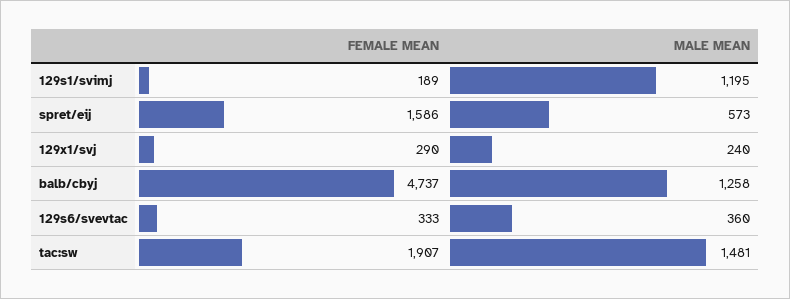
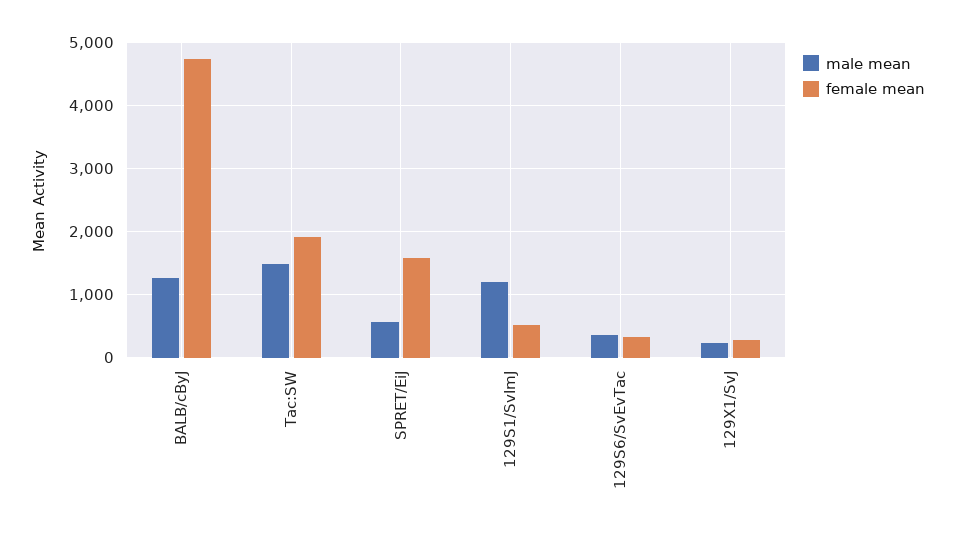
FEMALE MEAN, 129s1/svimj: 189 -> 500

